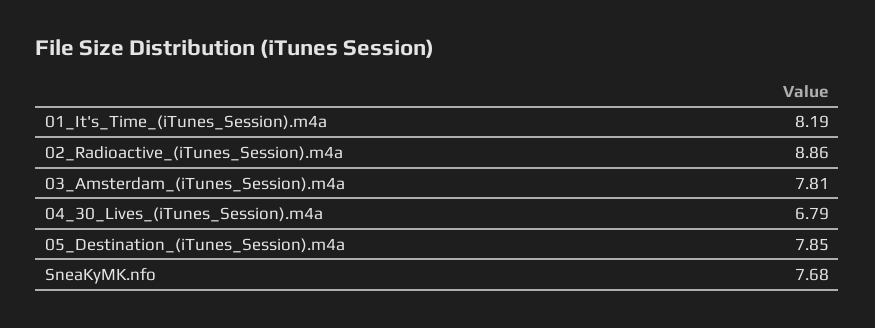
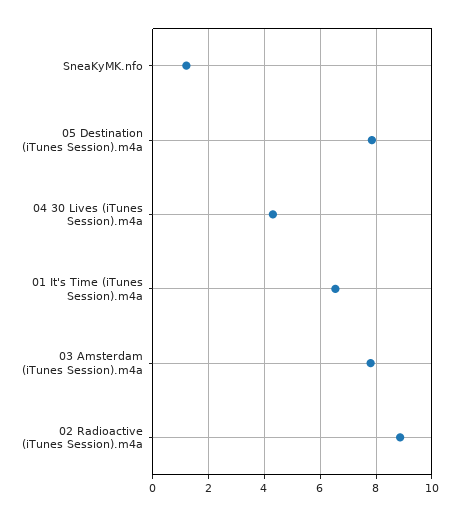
01_It's_Time_(iTunes_Session).m4a: 8.19 -> 6.5
04_30_Lives_(iTunes_Session).m4a: 6.79 -> 4.25
SneaKyMK.nfo: 7.68 -> 1.25

